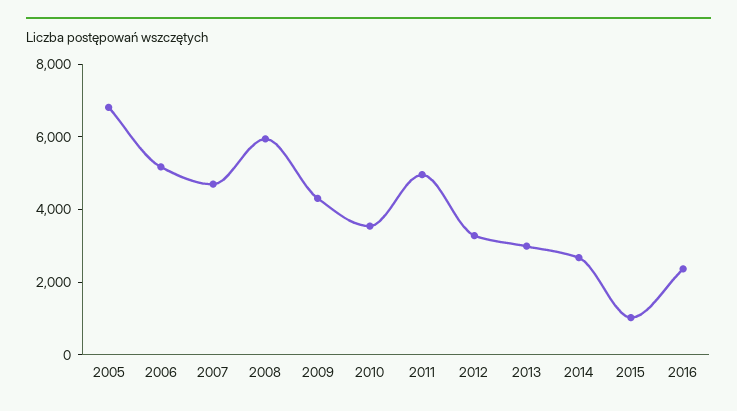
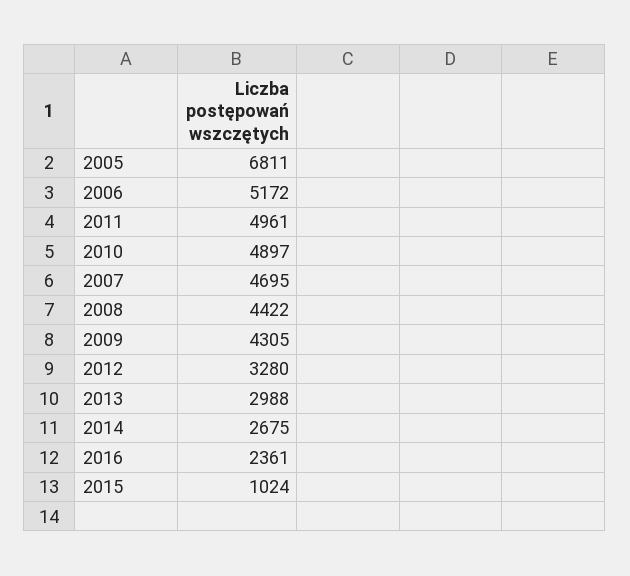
2008: 6000 -> 4422
2010: 3500 -> 4897

